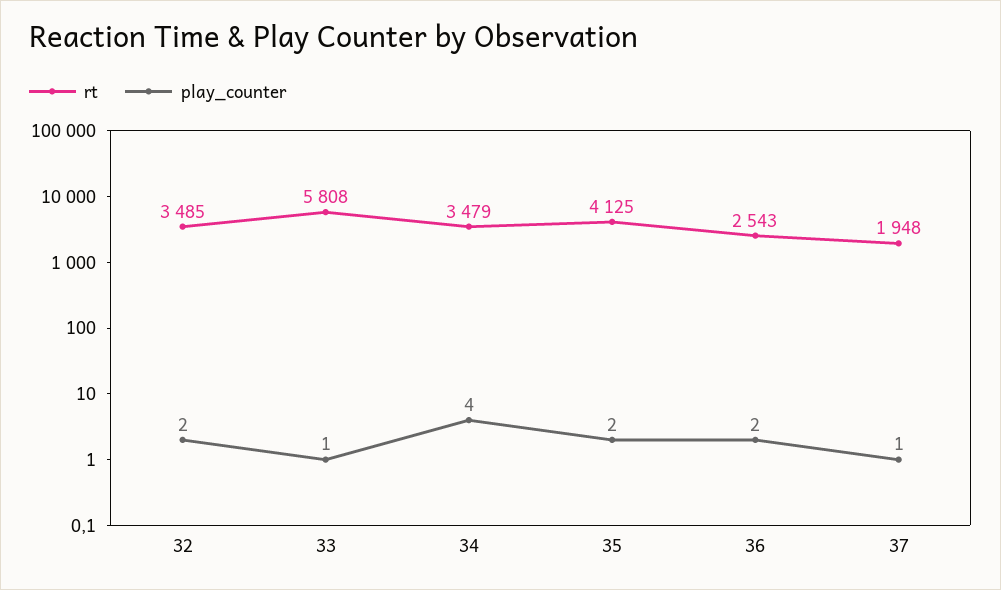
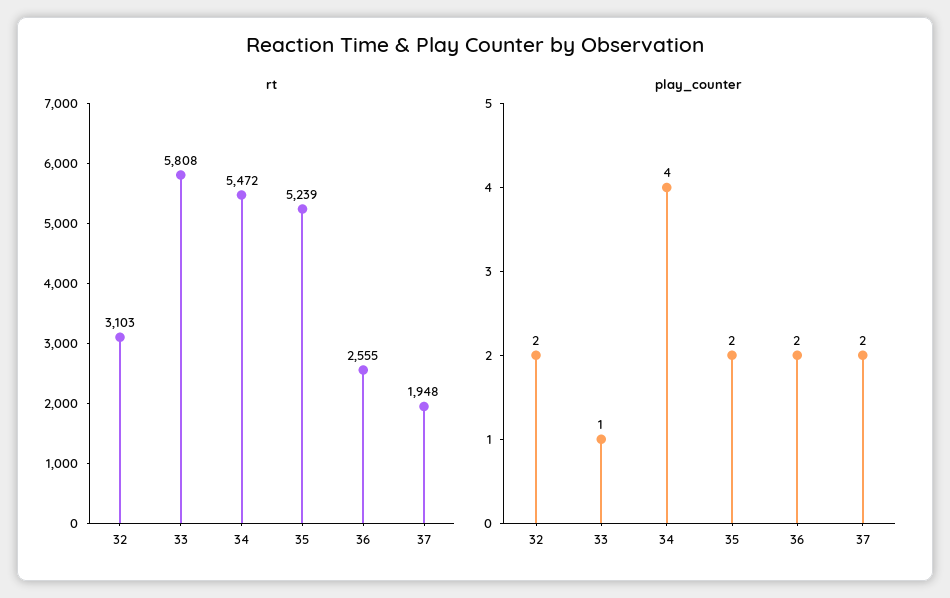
rt, 32: 3485 -> 3103
rt, 34: 3479 -> 5472
rt, 35: 4125 -> 5239
rt, 36: 2543 -> 2555
play_counter, 37: 1 -> 2

